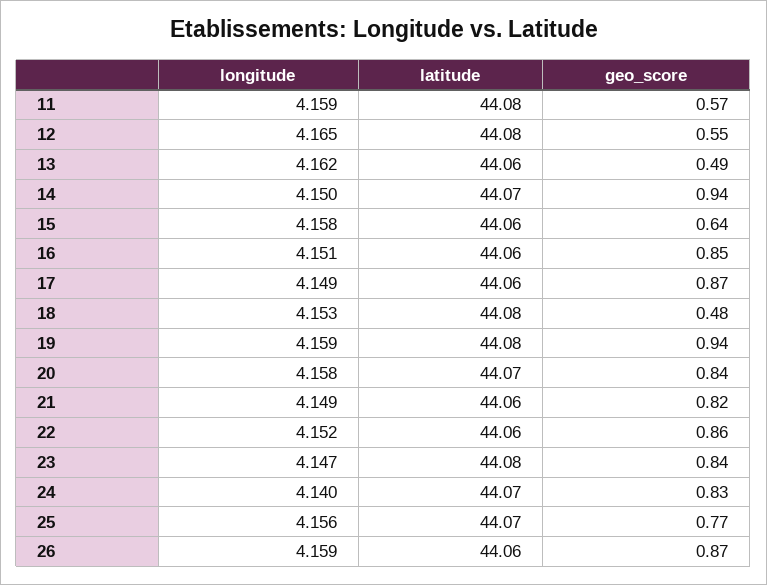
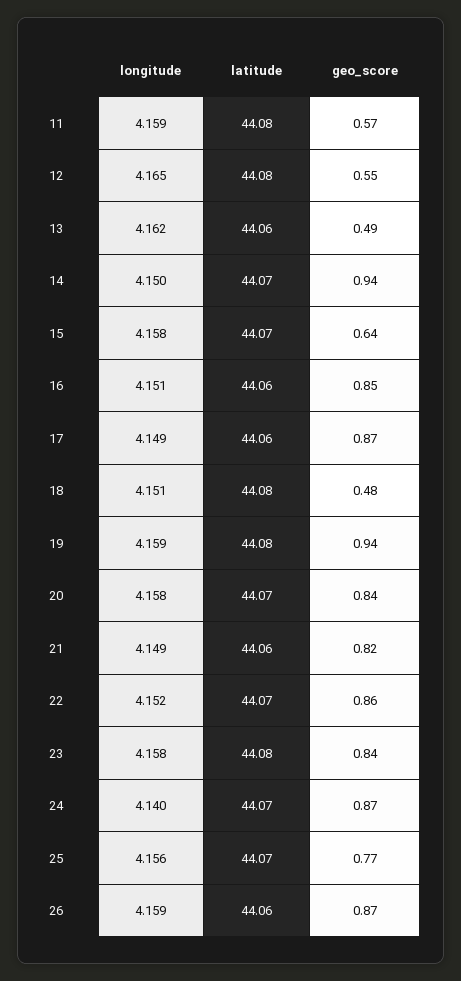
latitude, 15: 44.06 -> 44.07
longitude, 18: 4.153 -> 4.151
latitude, 22: 44.06 -> 44.07
longitude, 23: 4.147 -> 4.158
geo_score, 24: 0.83 -> 0.87

